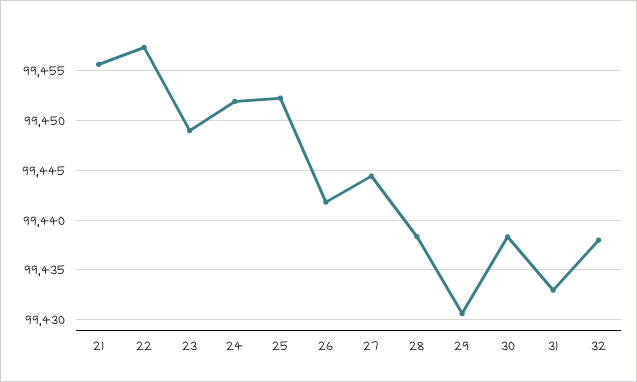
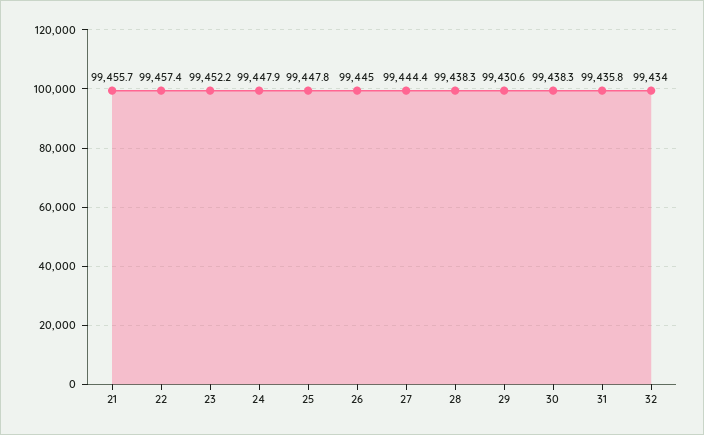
23: 99449 -> 99452.2
24: 99452 -> 99447.9
25: 99452 -> 99447.8
26: 99442 -> 99445
31: 99433 -> 99435.8
32: 99438 -> 99434

